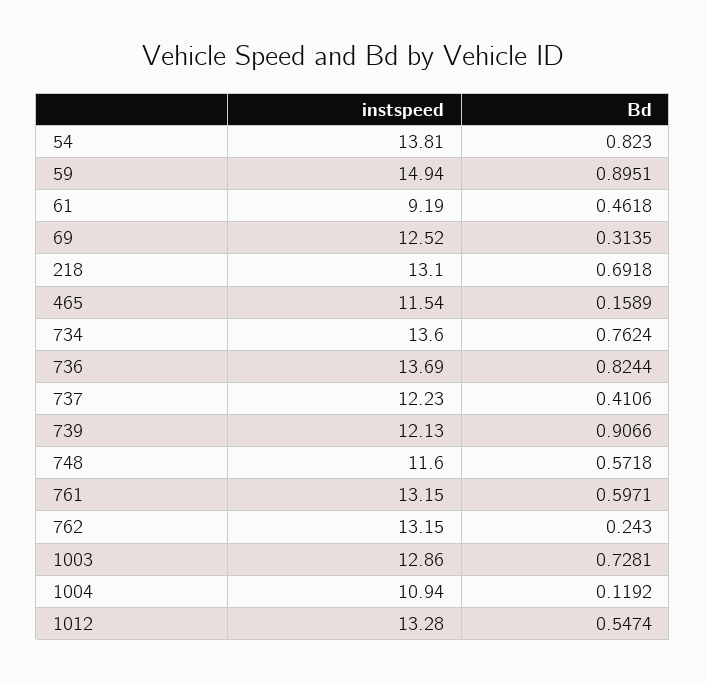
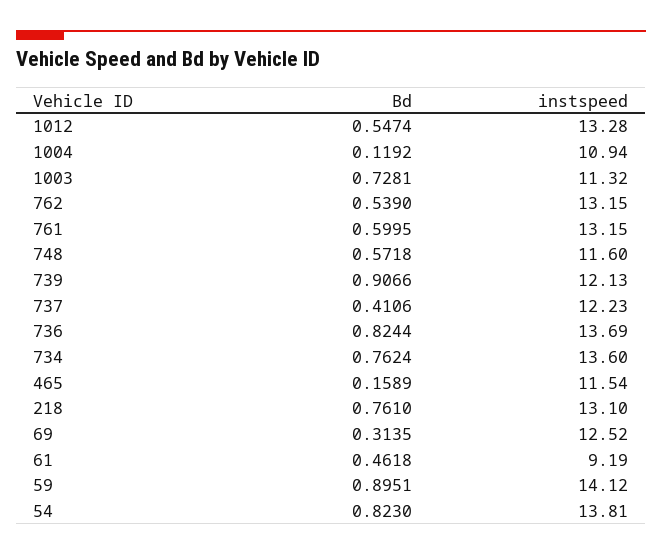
instspeed, 59: 14.94 -> 14.12
Bd, 218: 0.6918 -> 0.761
Bd, 761: 0.5971 -> 0.5995
Bd, 762: 0.243 -> 0.539
instspeed, 1003: 12.86 -> 11.32

